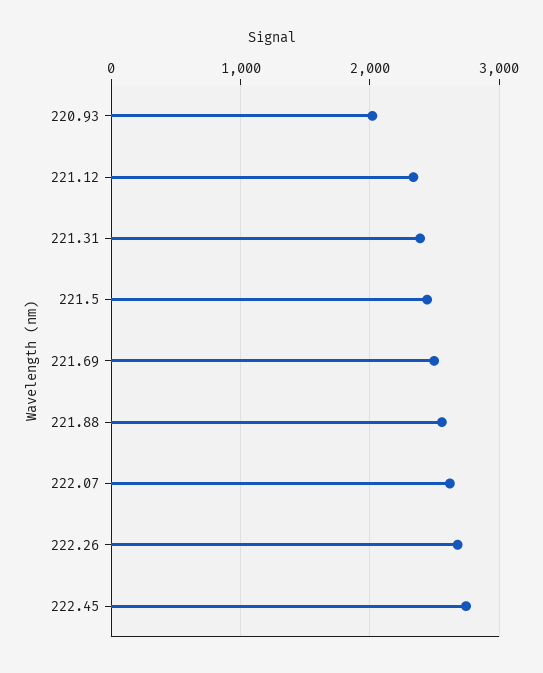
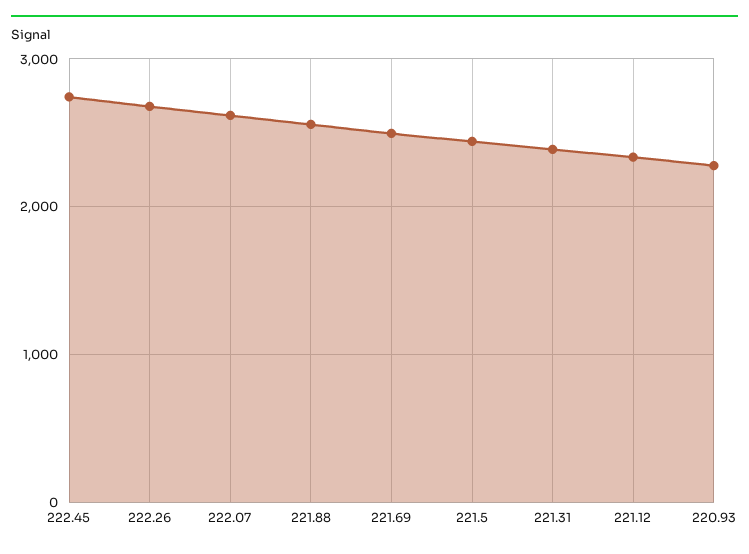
220.93: 2000 -> 2300

